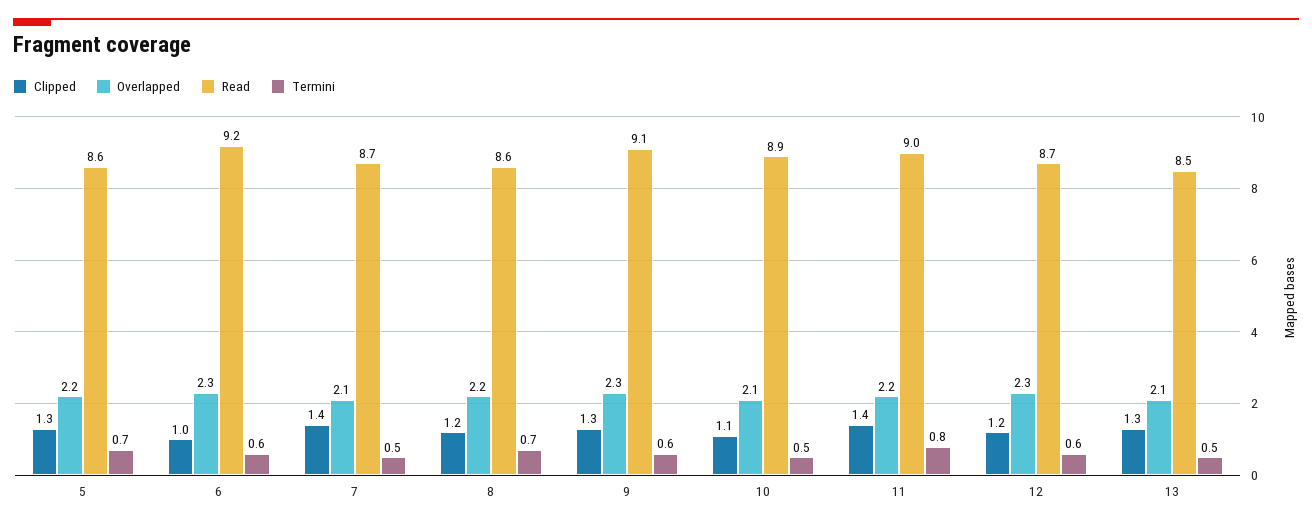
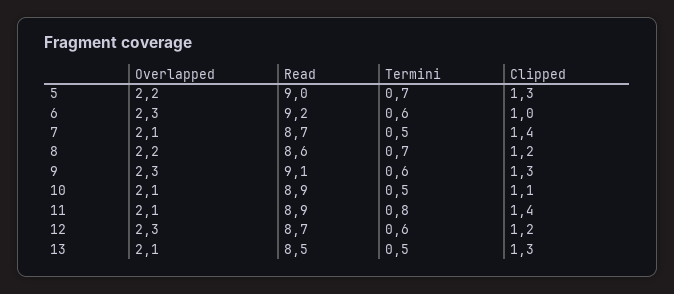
Read, 5: 8.6 -> 9
Overlapped, 11: 2.2 -> 2.1
Read, 11: 9 -> 8.9

